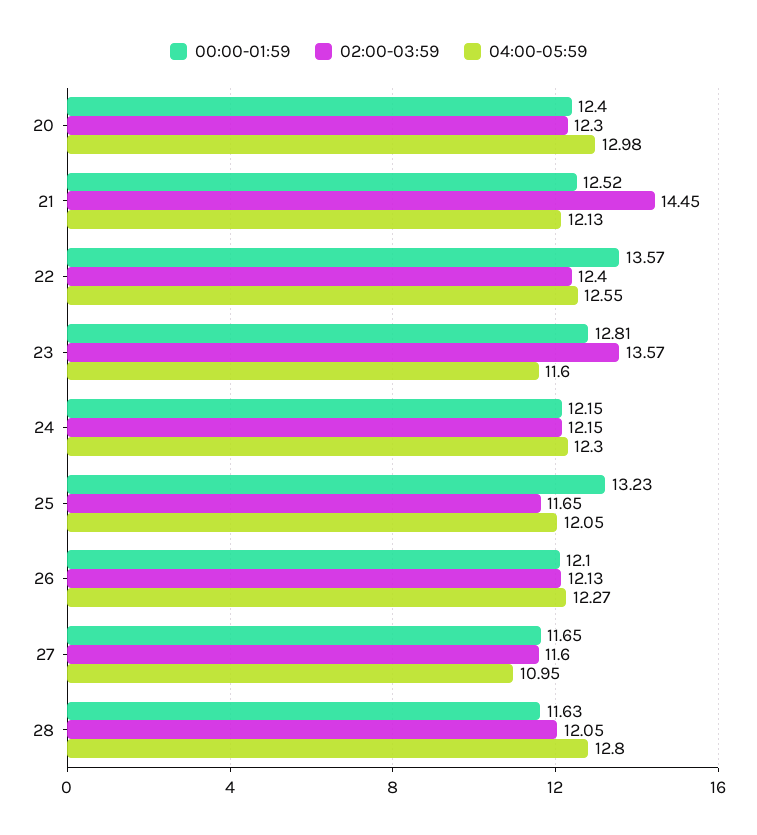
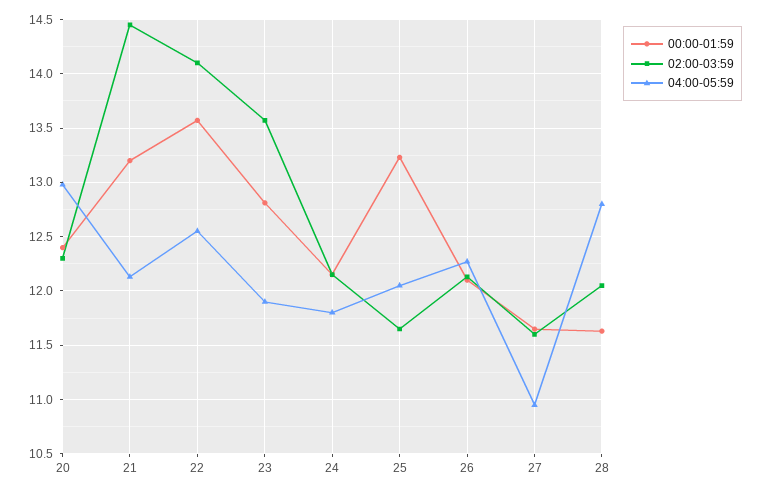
00:00-01:59, 21: 12.52 -> 13.2
02:00-03:59, 22: 12.4 -> 14.1
04:00-05:59, 23: 11.6 -> 11.9
04:00-05:59, 24: 12.3 -> 11.8

